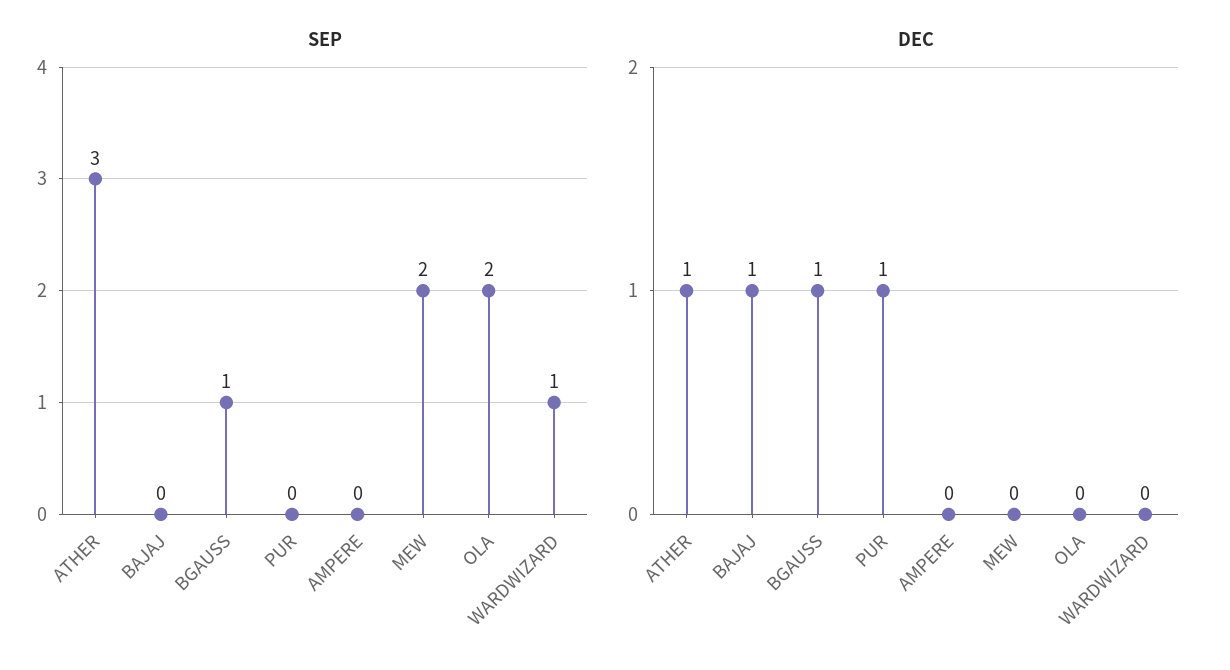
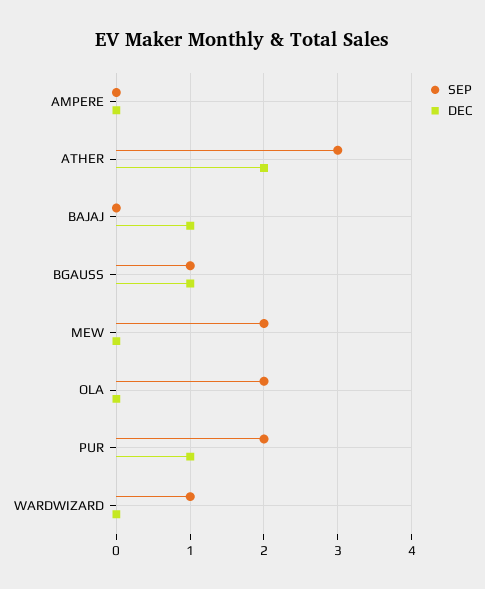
SEP, PUR: 0 -> 2
DEC, ATHER: 1 -> 2

